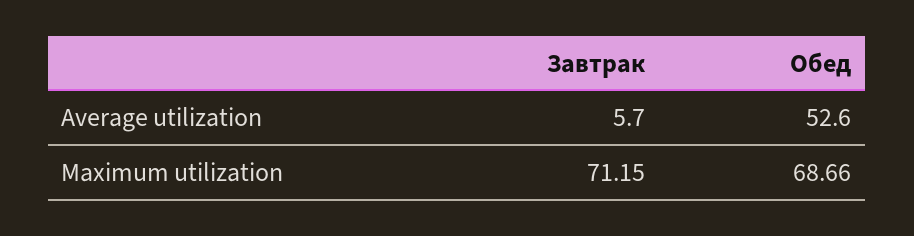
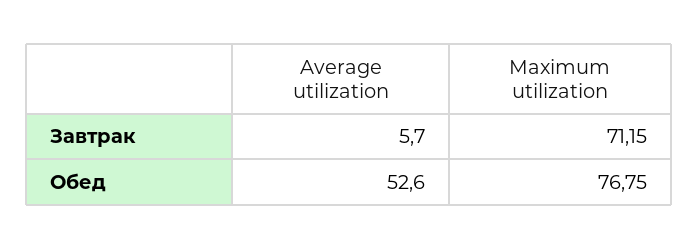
Обед, Maximum utilization: 68.66 -> 76.75

